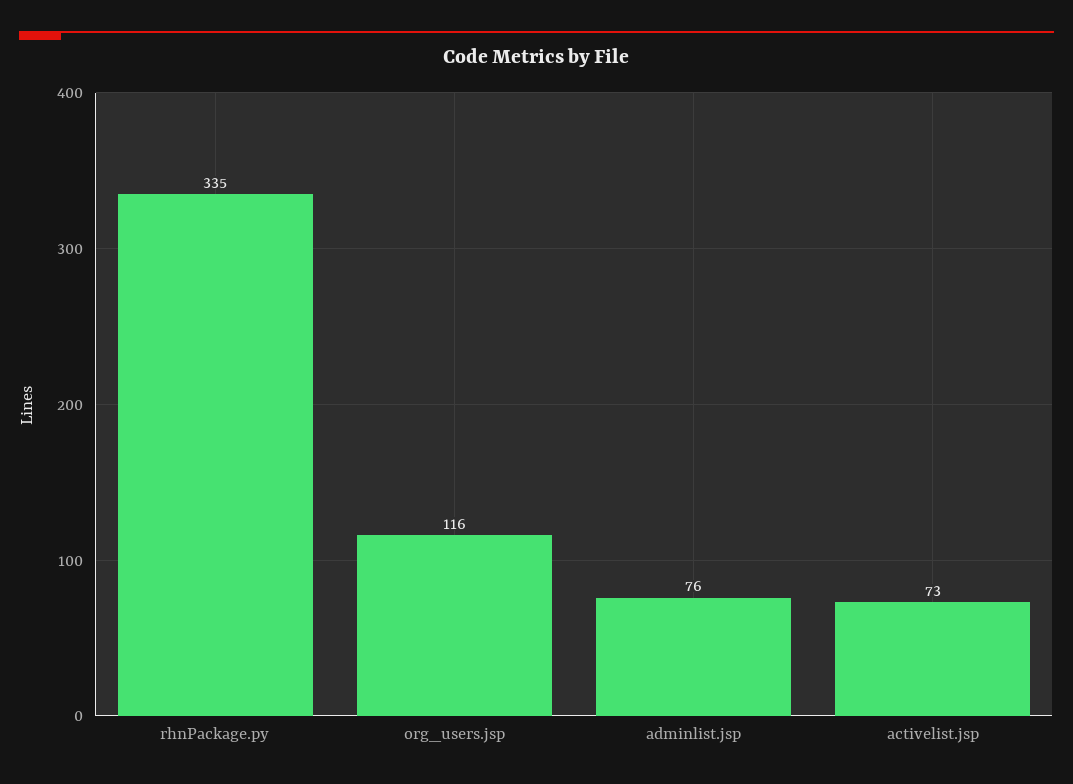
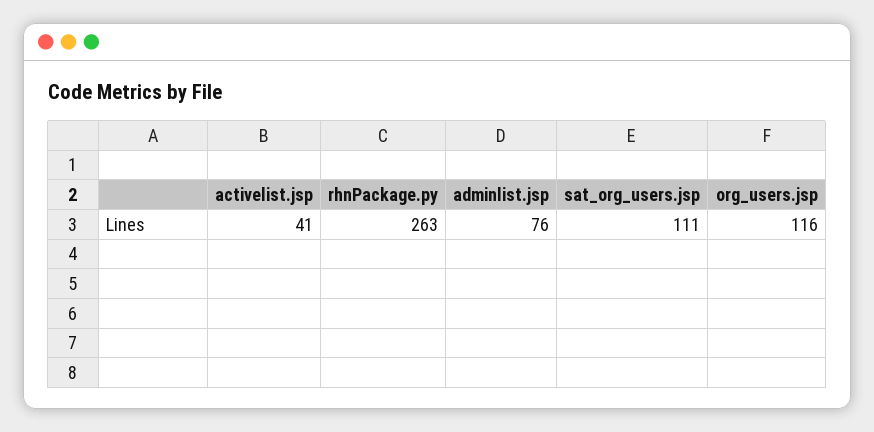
rhnPackage.py: 335 -> 263
activelist.jsp: 73 -> 41
sat_org_users.jsp: none -> 111

